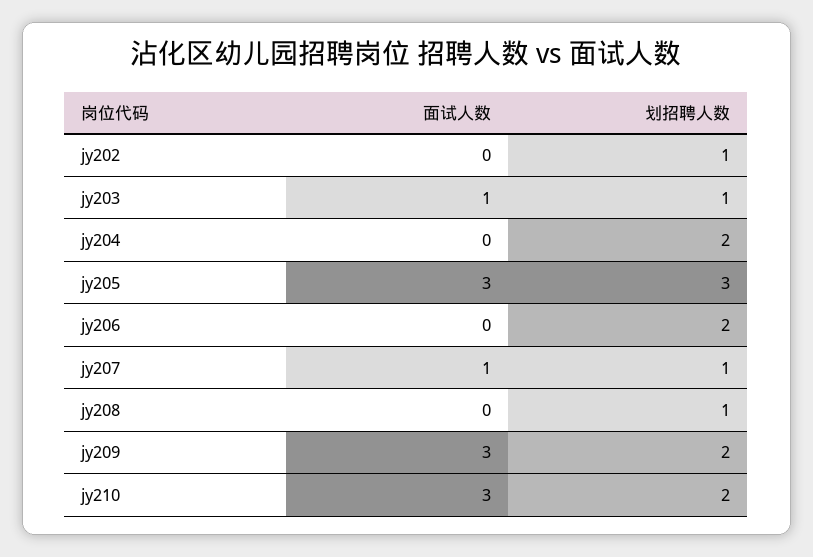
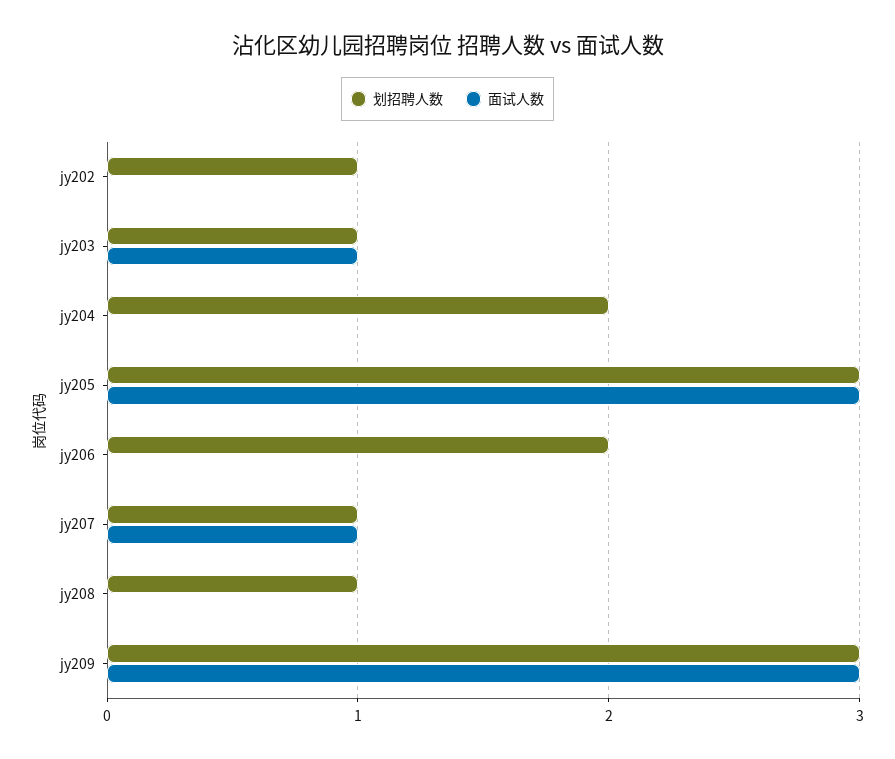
划招聘人数, jy209: 2 -> 3
面试人数, jy210: 3 -> none
划招聘人数, jy210: 2 -> none

